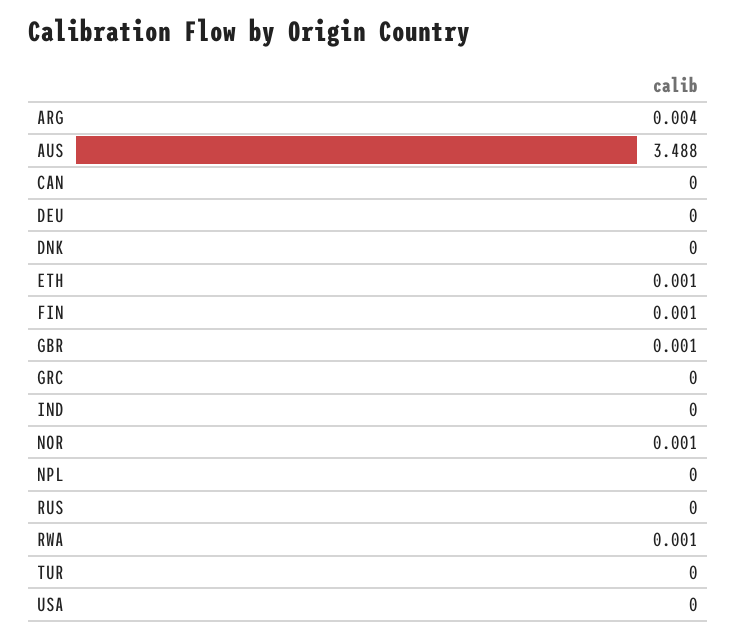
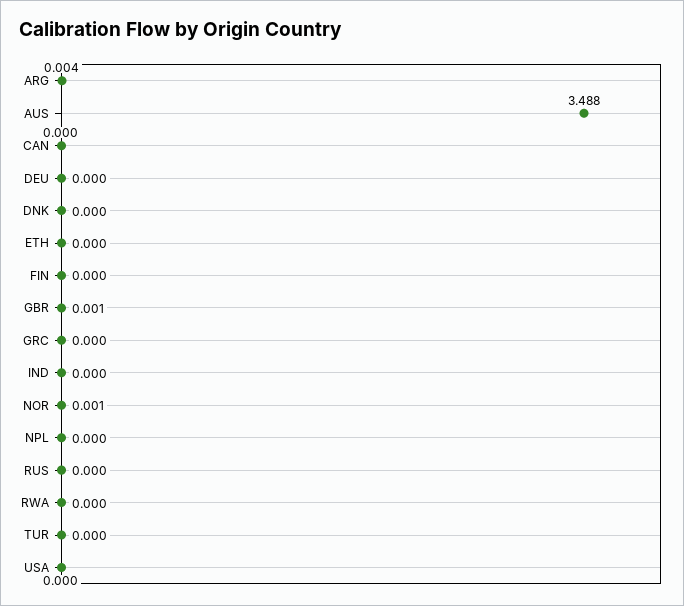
ETH: 0.001 -> 0
FIN: 0.001 -> 0
RWA: 0.001 -> 0

